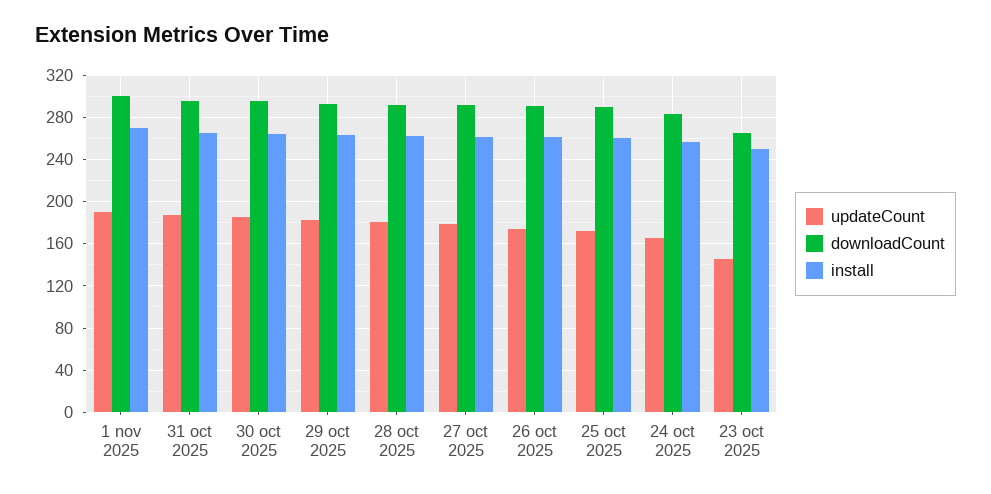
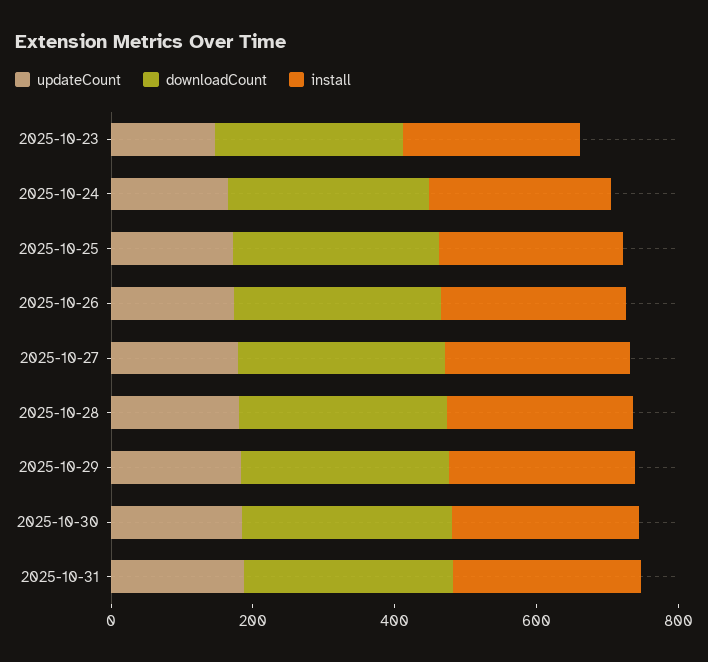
updateCount, 1 nov 2025: 190 -> none
downloadCount, 1 nov 2025: 300 -> none
install, 1 nov 2025: 270 -> none

